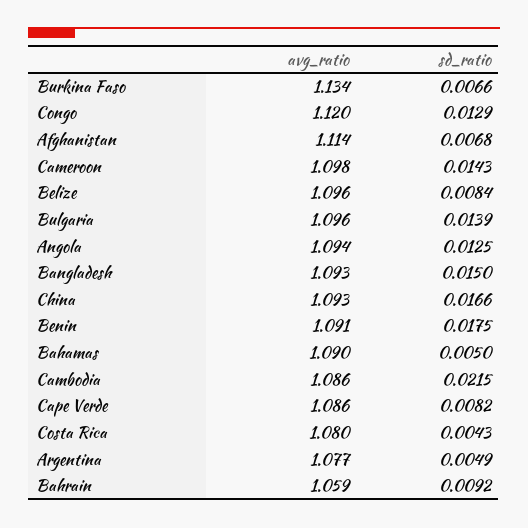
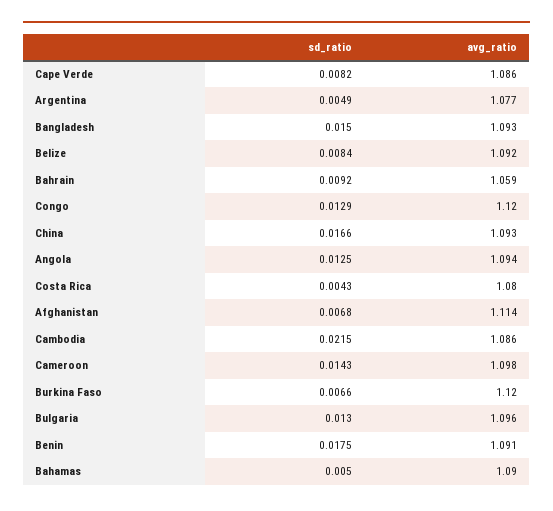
avg_ratio, Burkina Faso: 1.134 -> 1.12
avg_ratio, Belize: 1.096 -> 1.092
sd_ratio, Bulgaria: 0.0139 -> 0.013

